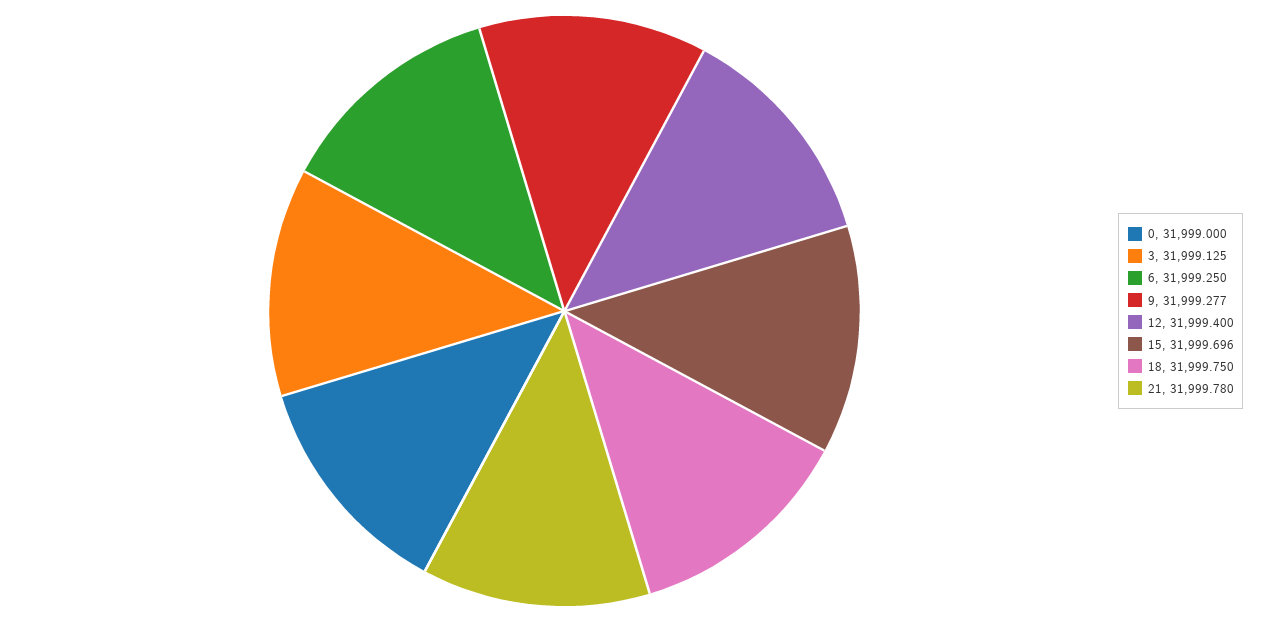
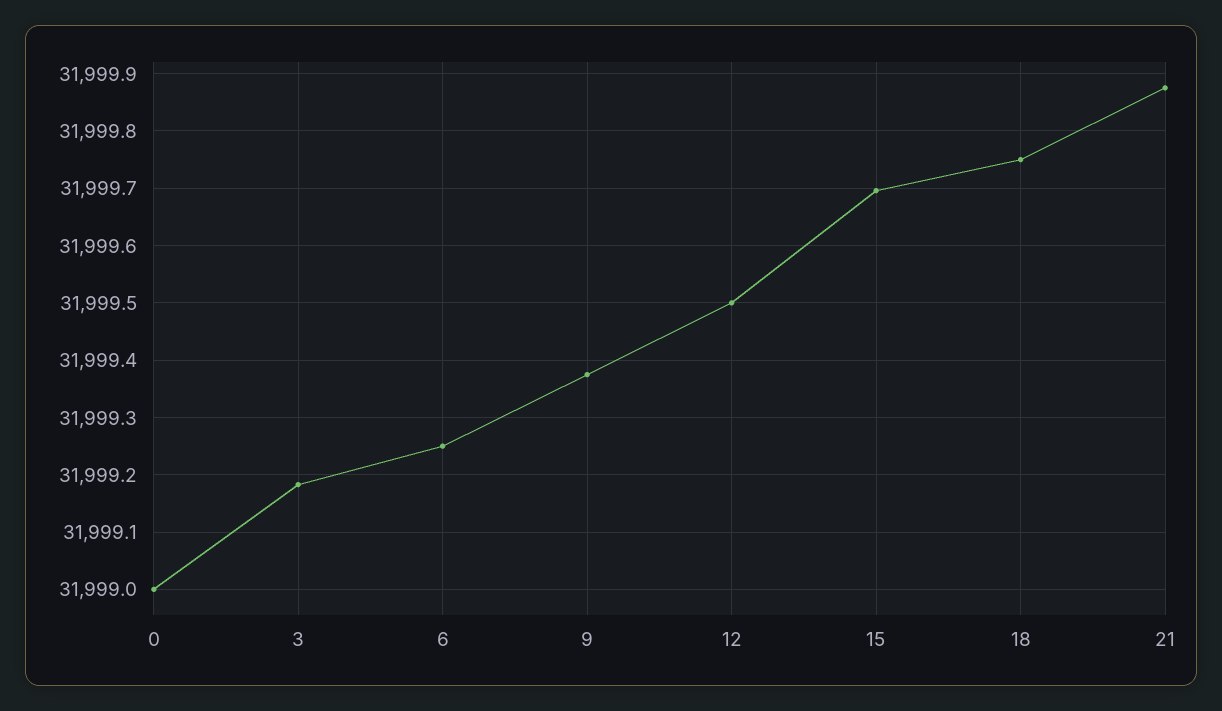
3: 31999.125 -> 31999.18
9: 31999.277 -> 31999.38
12: 31999.4 -> 31999.5
21: 31999.78 -> 31999.88

